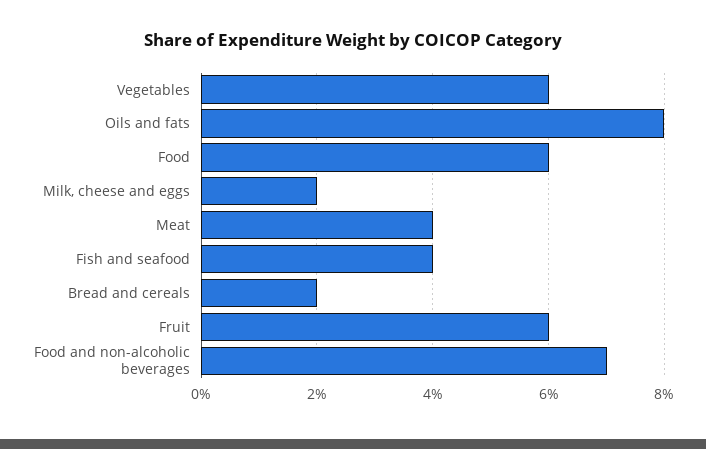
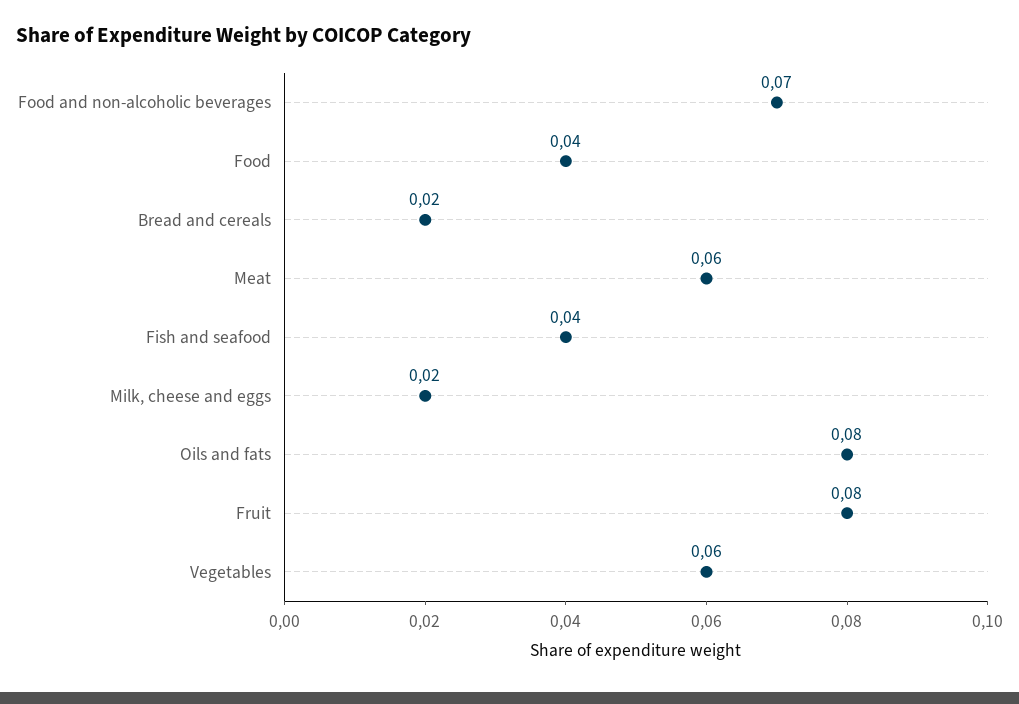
Food: 0.06 -> 0.04
Meat: 0.04 -> 0.06
Fruit: 0.06 -> 0.08

